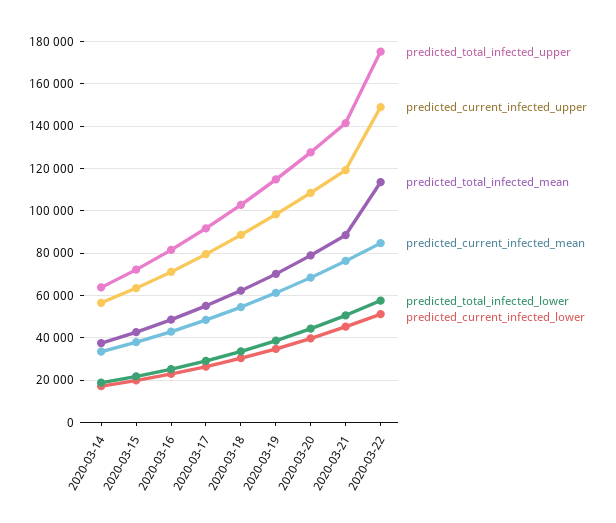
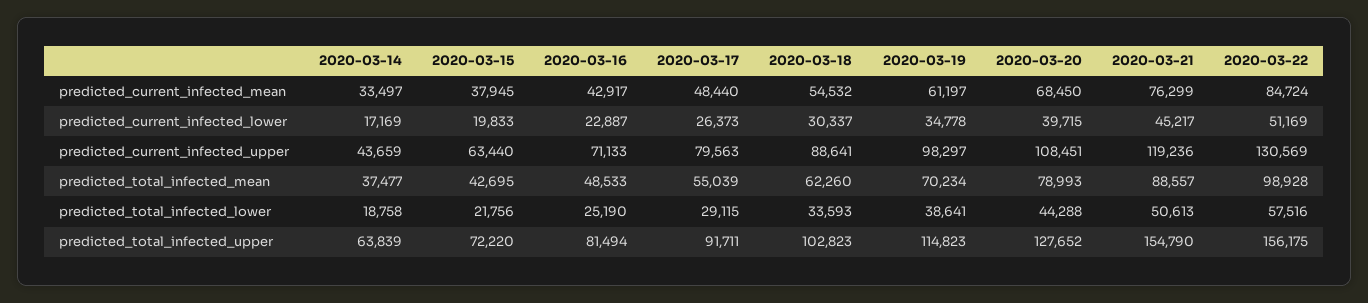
predicted_current_infected_upper, 2020-03-14: 55000 -> 43659
predicted_total_infected_upper, 2020-03-21: 140000 -> 154790
predicted_total_infected_upper, 2020-03-22: 175000 -> 156175
predicted_current_infected_upper, 2020-03-22: 150000 -> 130569
predicted_total_infected_mean, 2020-03-22: 115000 -> 98928

